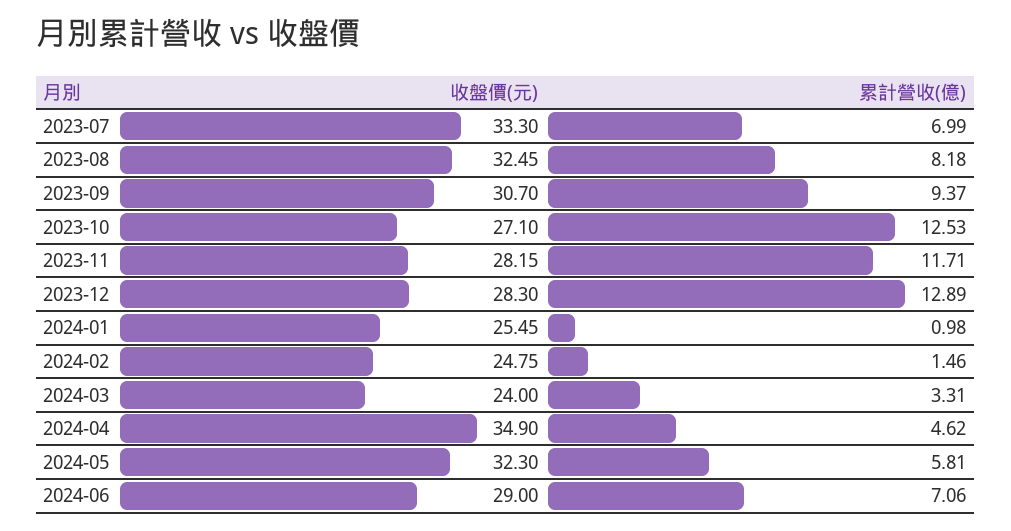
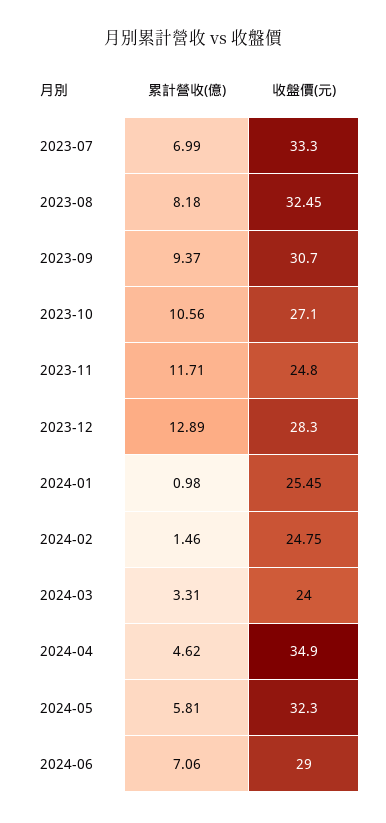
累計營收(億), 2023-10: 12.53 -> 10.56
收盤價(元), 2023-11: 28.15 -> 24.8

